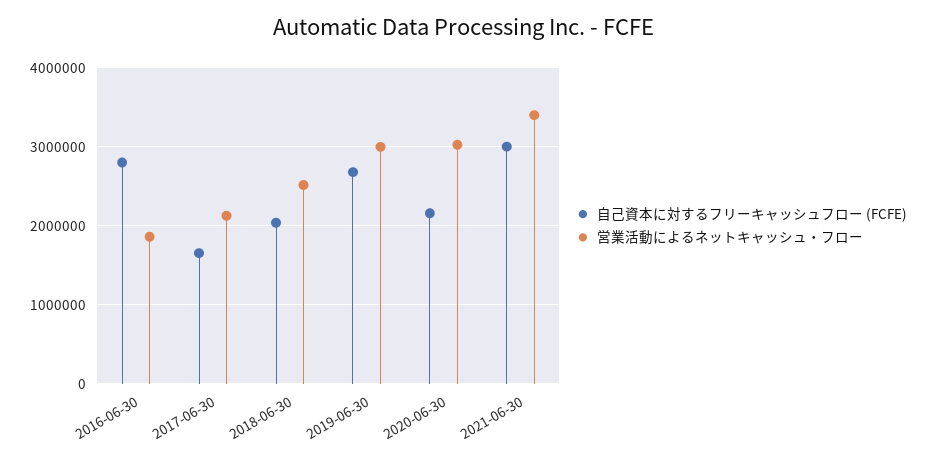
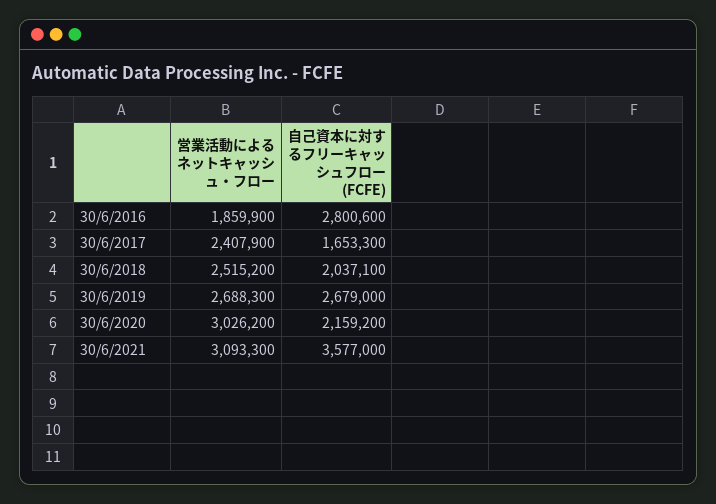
営業活動によるネットキャッシュ・フロー, 2017-06-30: 2100000 -> 2407900
営業活動によるネットキャッシュ・フロー, 2019-06-30: 3000000 -> 2688300
自己資本に対するフリーキャッシュフロー (FCFE), 2021-06-30: 3000000 -> 3577000
営業活動によるネットキャッシュ・フロー, 2021-06-30: 3400000 -> 3093300

